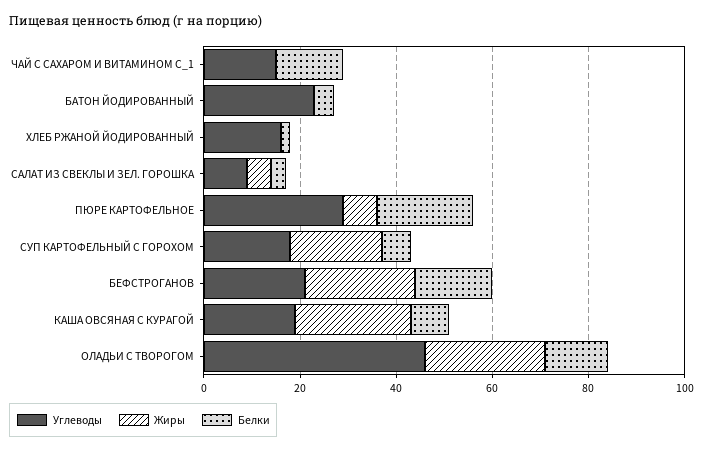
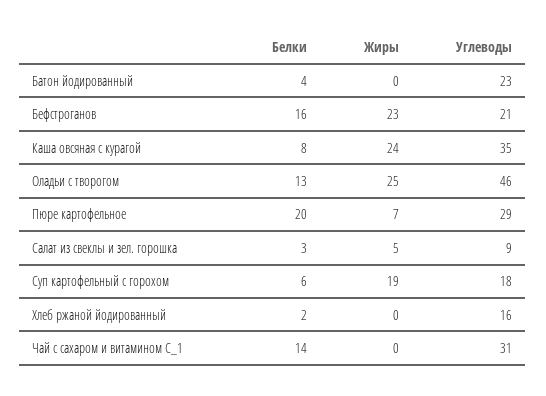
Углеводы, ЧАЙ С САХАРОМ И ВИТАМИНОМ С_1: 15 -> 31
Углеводы, КАША ОВСЯНАЯ С КУРАГОЙ: 20 -> 35

